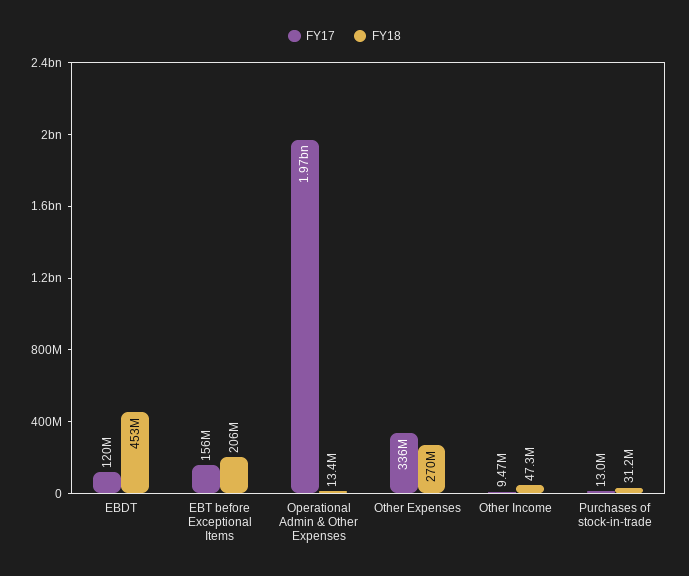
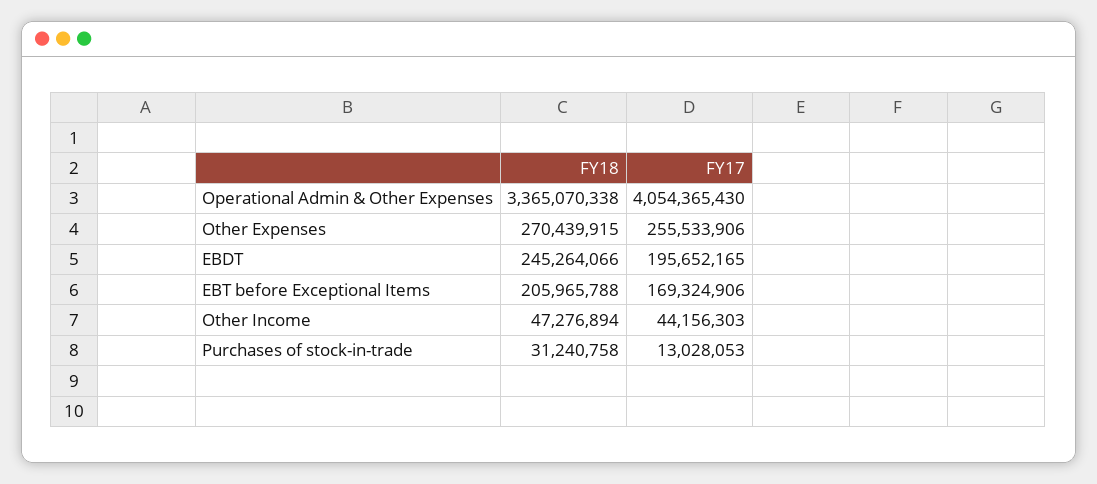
FY17, EBDT: 120000000 -> 195652165
FY18, EBDT: 453000000 -> 245264066
FY17, EBT before Exceptional Items: 156000000 -> 169324906
FY17, Operational Admin & Other Expenses: 1970000000 -> 4054365430
FY18, Operational Admin & Other Expenses: 13400000 -> 3365070338
FY17, Other Expenses: 336000000 -> 255533906
FY17, Other Income: 9470000 -> 44156303

